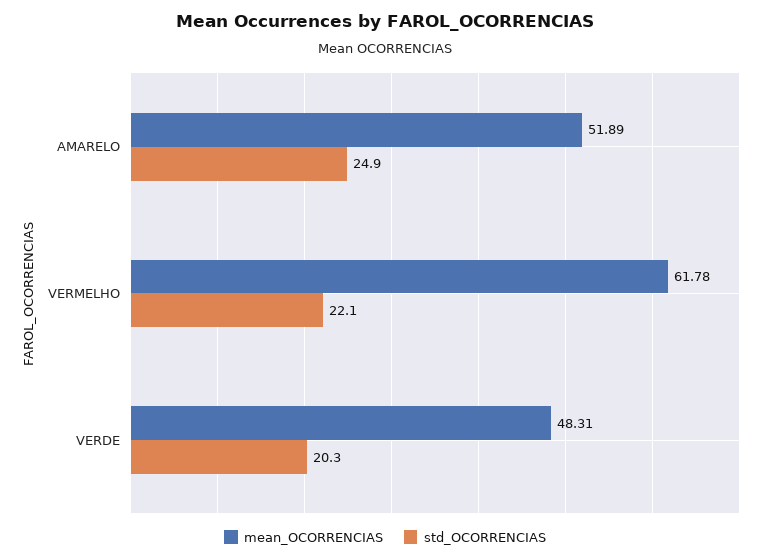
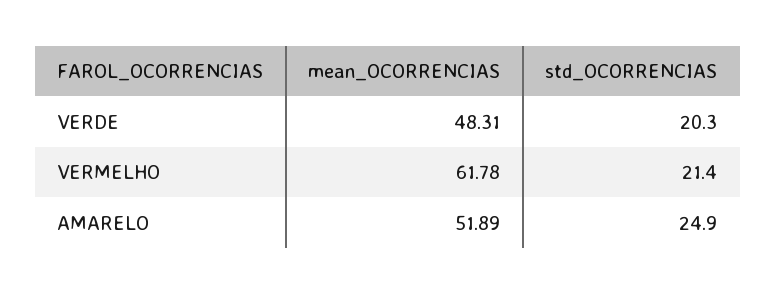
std_OCORRENCIAS, VERMELHO: 22.1 -> 21.4

